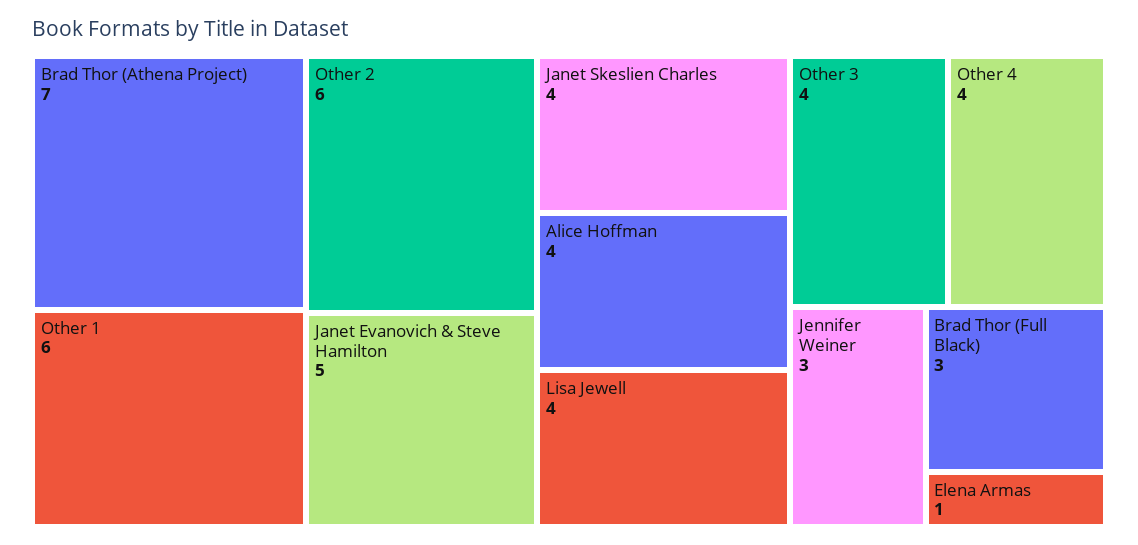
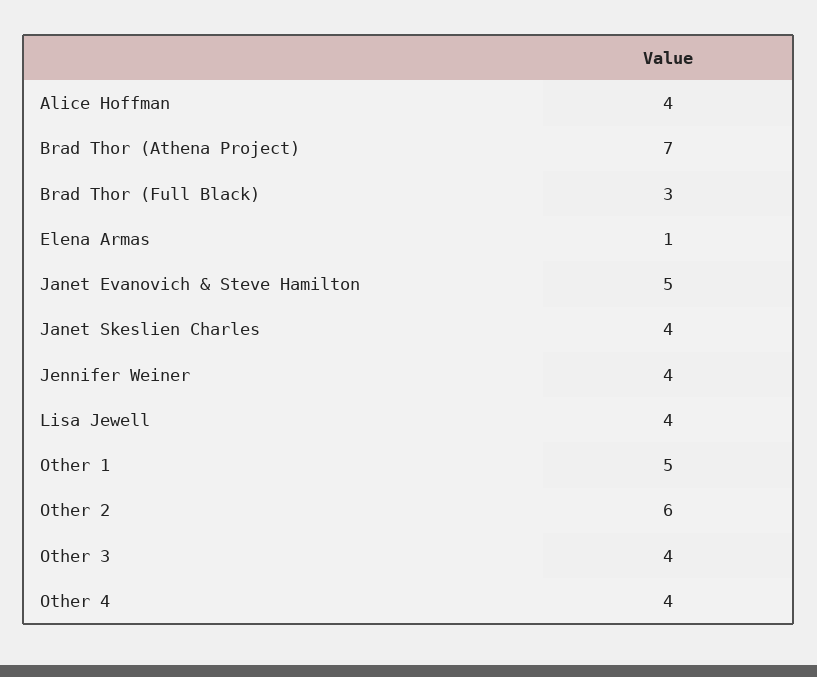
Other 1: 6 -> 5
Jennifer Weiner: 3 -> 4

